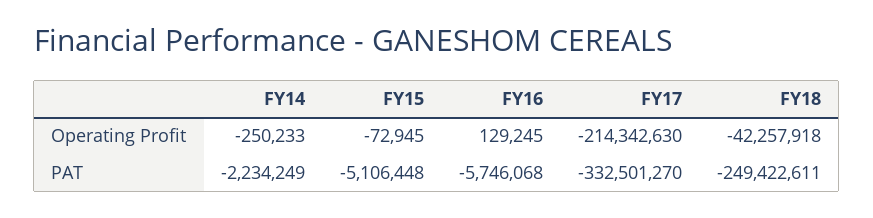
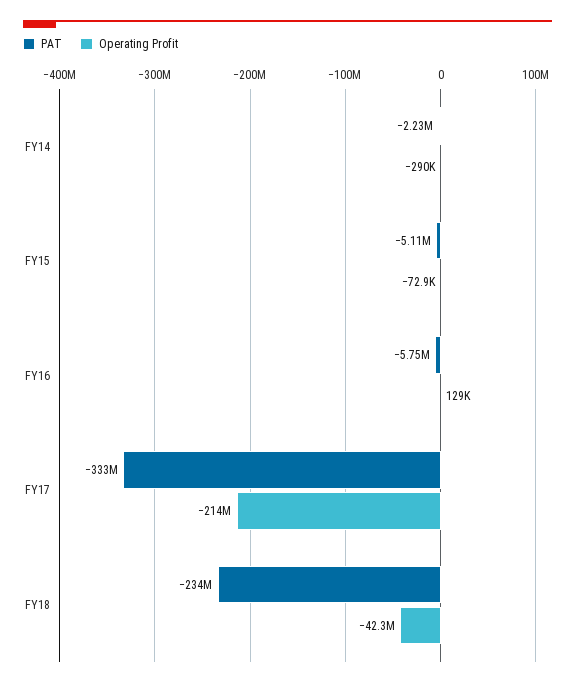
Operating Profit, FY14: -250233 -> -290000
PAT, FY18: -249422611 -> -234000000

